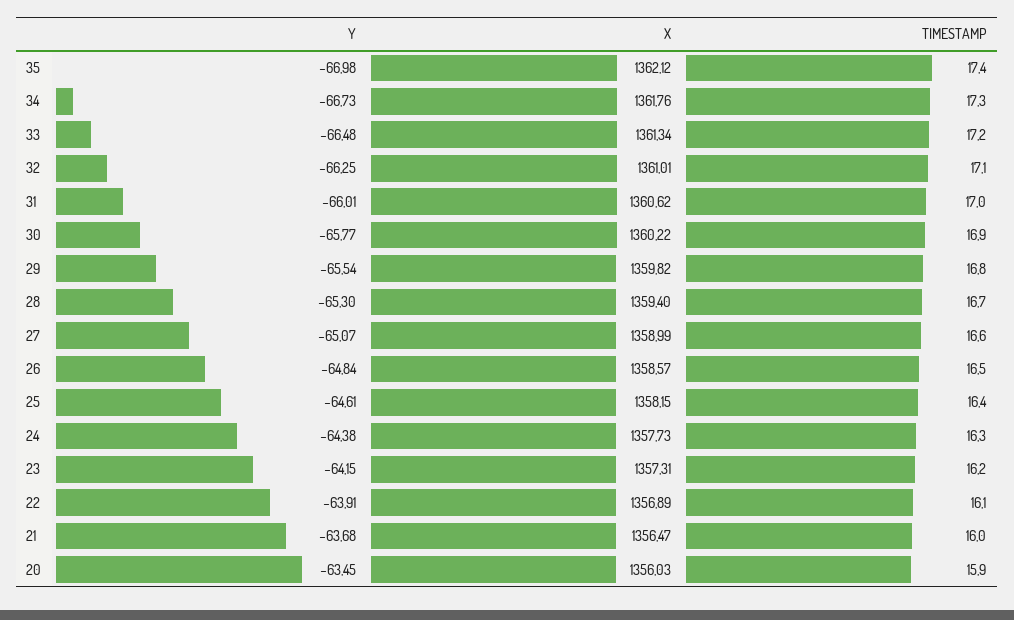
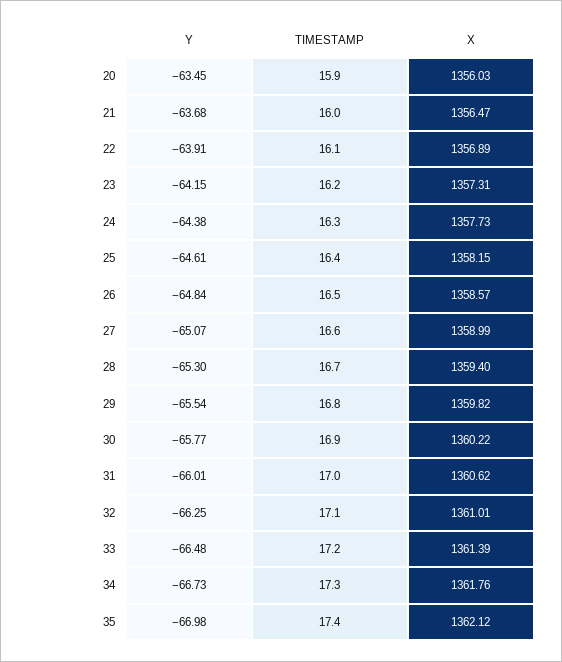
X, 33: 1361.34 -> 1361.39

